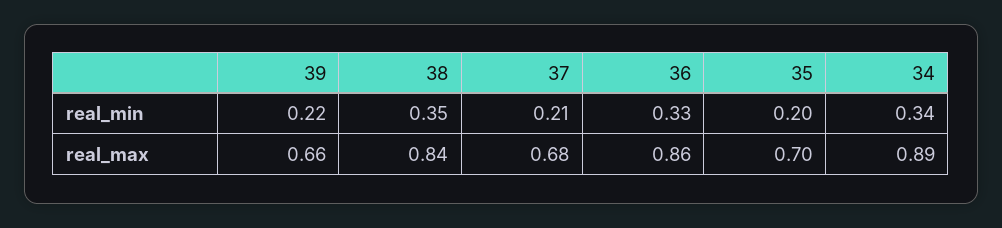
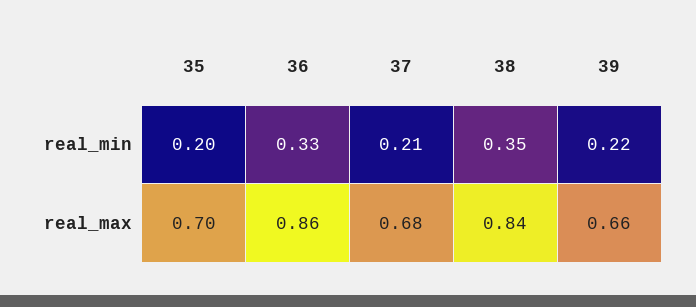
34, real_min: 0.34 -> none
34, real_max: 0.89 -> none

